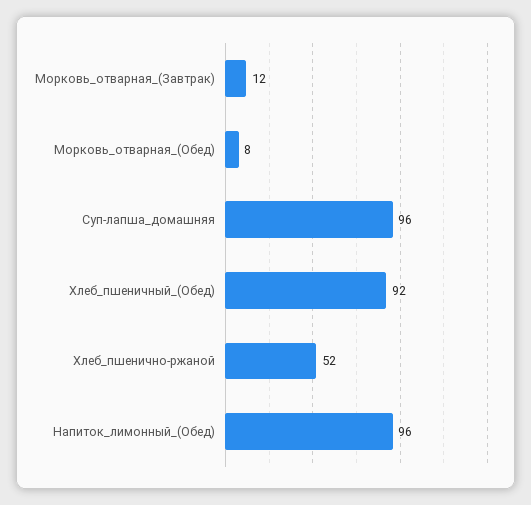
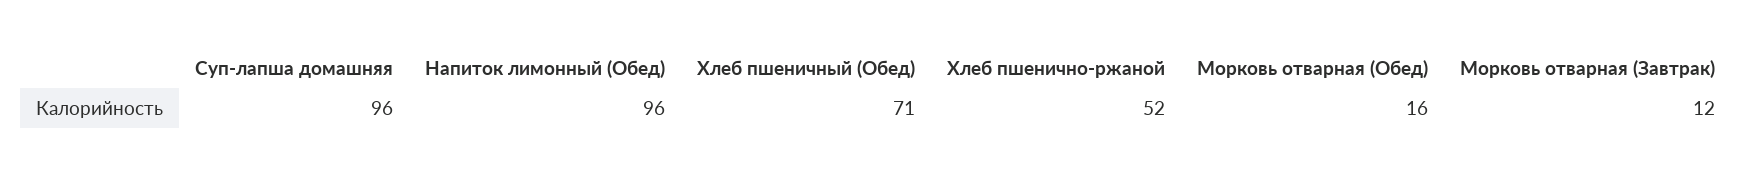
Морковь_отварная_(Обед): 8 -> 16
Хлеб_пшеничный_(Обед): 92 -> 71

